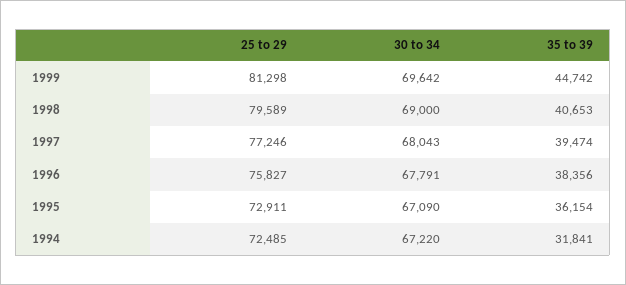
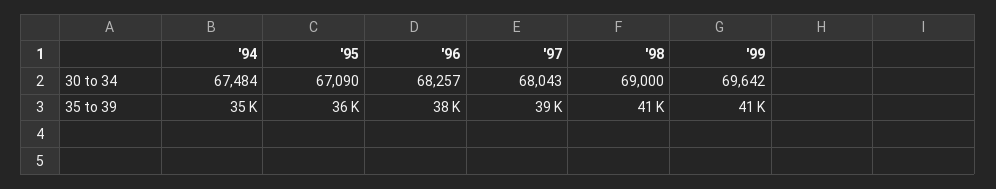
25 to 29, 1999: 81298 -> none
35 to 39, 1999: 44742 -> 41000
25 to 29, 1998: 79589 -> none
25 to 29, 1997: 77246 -> none
25 to 29, 1996: 75827 -> none
30 to 34, 1996: 67791 -> 68257
25 to 29, 1995: 72911 -> none
25 to 29, 1994: 72485 -> none
30 to 34, 1994: 67220 -> 67484
35 to 39, 1994: 31841 -> 35000

